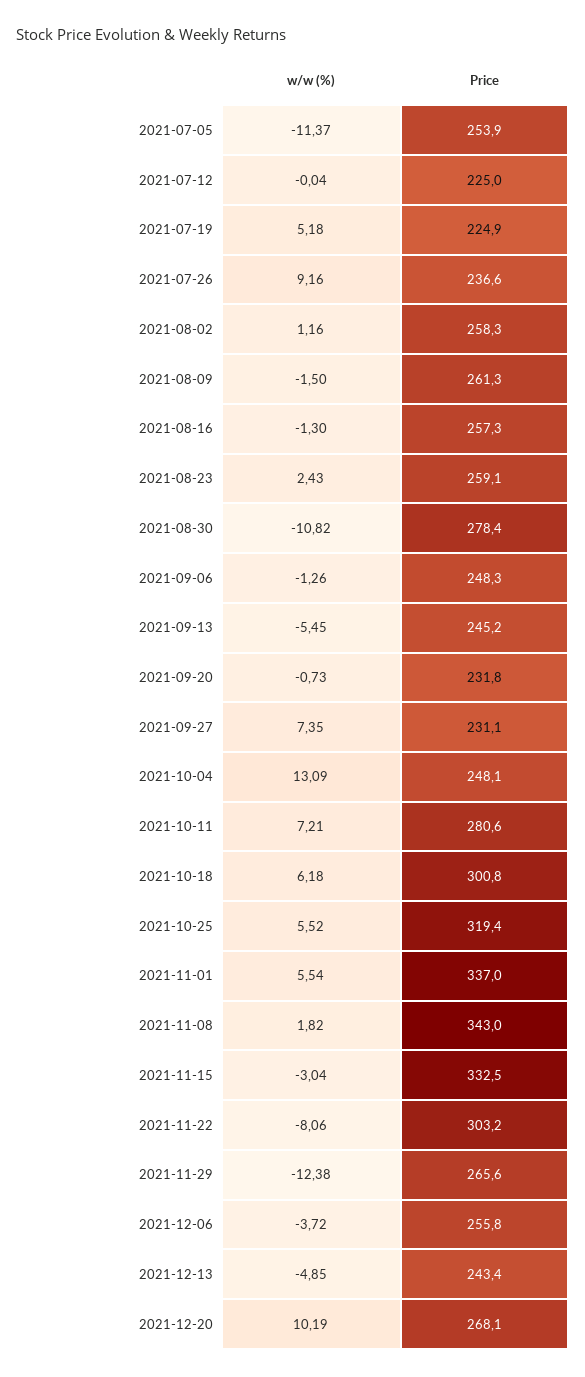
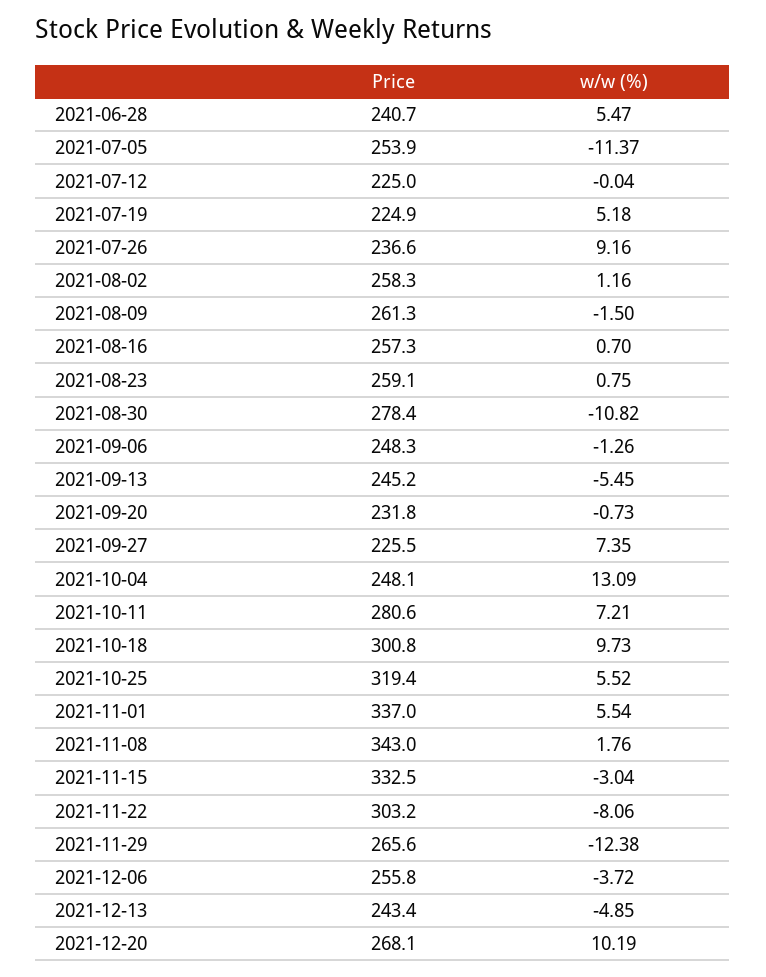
w/w (%), 2021-08-16: -1.3 -> 0.7
w/w (%), 2021-08-23: 2.43 -> 0.75
Price, 2021-09-27: 231.1 -> 225.5
w/w (%), 2021-10-18: 6.18 -> 9.73
w/w (%), 2021-11-08: 1.82 -> 1.76
Price, 2021-06-28: none -> 240.7
w/w (%), 2021-06-28: none -> 5.47

